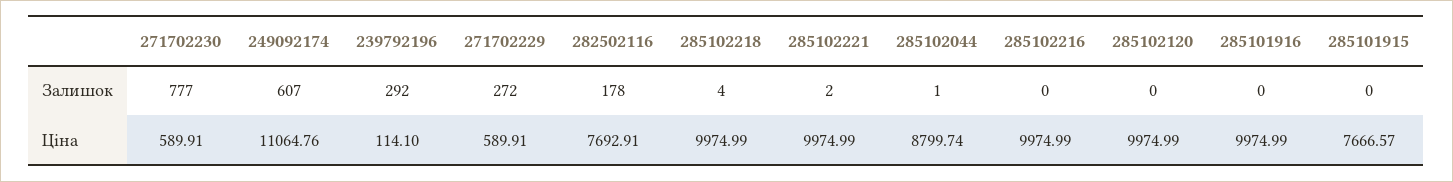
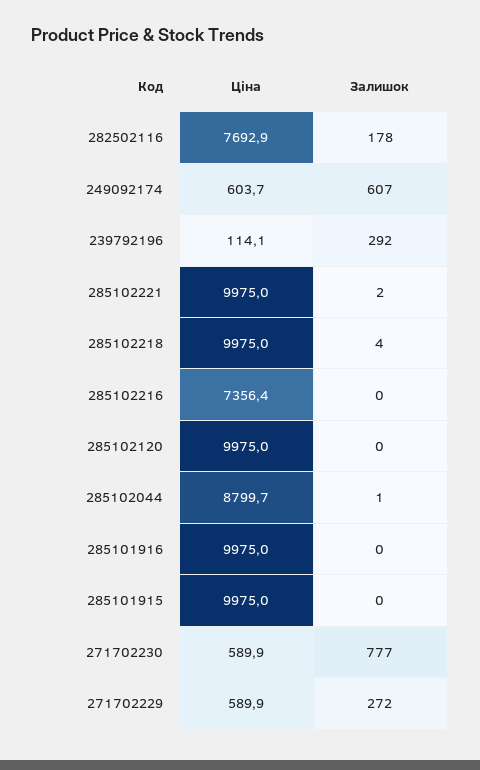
249092174, Ціна: 11064.76 -> 603.7
285102216, Ціна: 9974.99 -> 7356.4
285101915, Ціна: 7666.57 -> 9975

